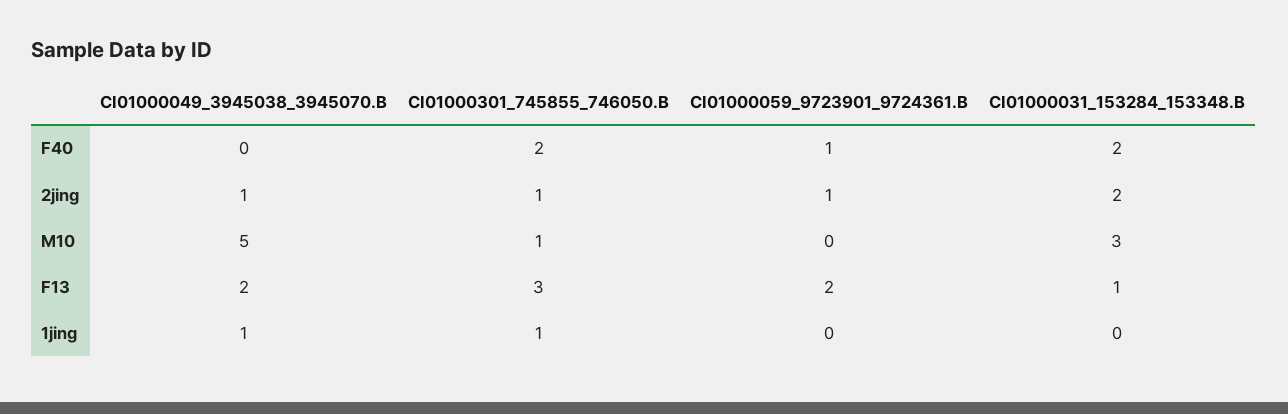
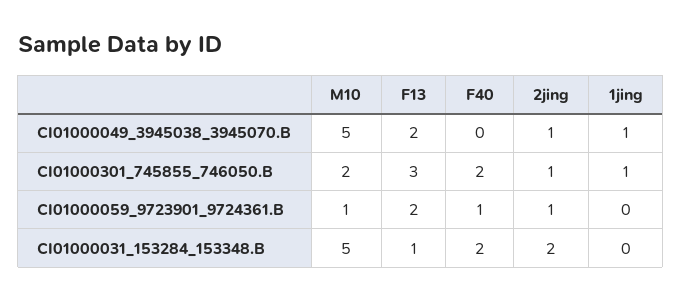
CI01000301_745855_746050.B, M10: 1 -> 2
CI01000059_9723901_9724361.B, M10: 0 -> 1
CI01000031_153284_153348.B, M10: 3 -> 5

